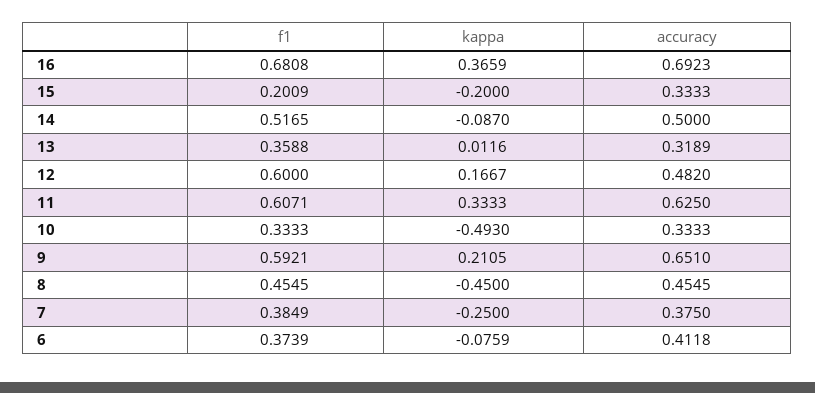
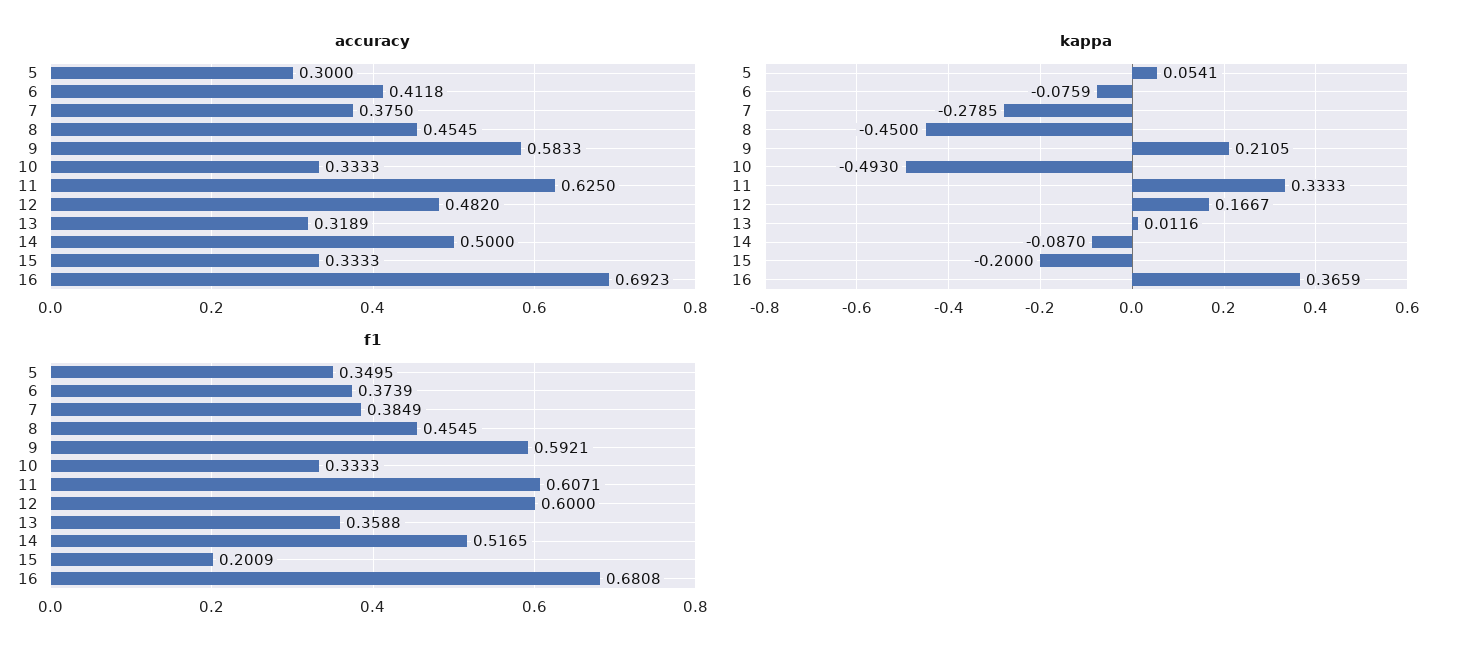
accuracy, 9: 0.651 -> 0.5833
kappa, 7: -0.25 -> -0.2785
accuracy, 5: none -> 0.3
kappa, 5: none -> 0.0541
f1, 5: none -> 0.3495

